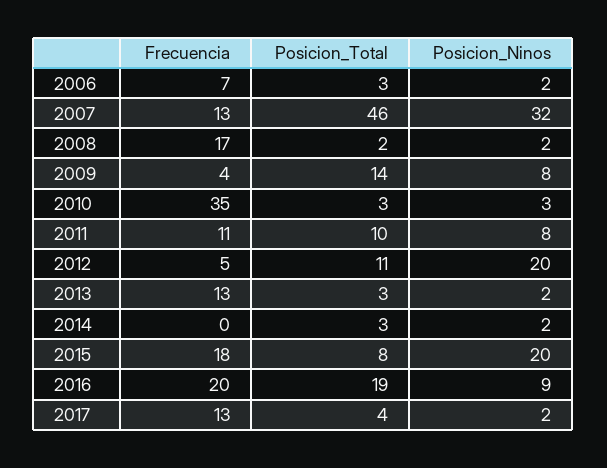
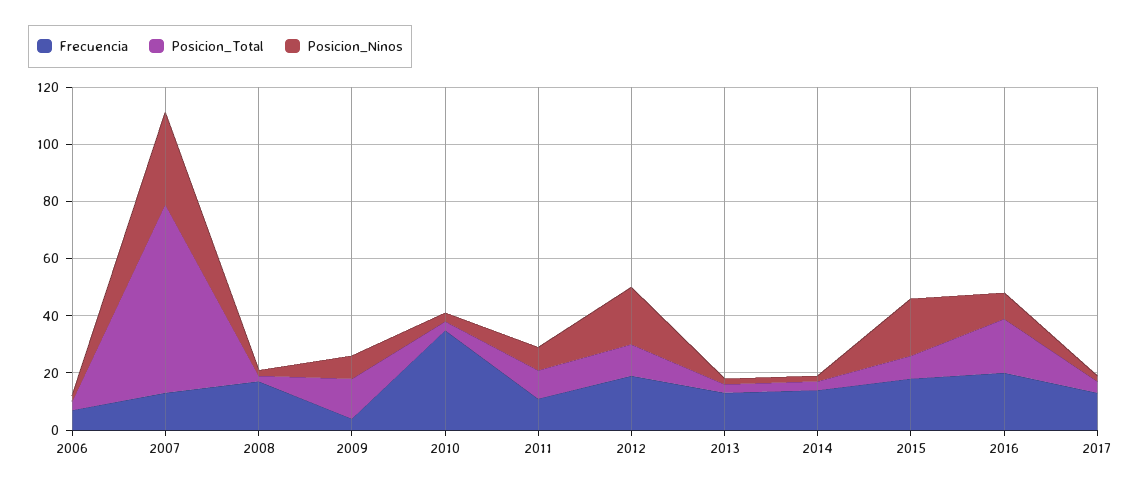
Posicion_Total, 2007: 46 -> 65
Frecuencia, 2012: 5 -> 20
Frecuencia, 2014: 0 -> 15

